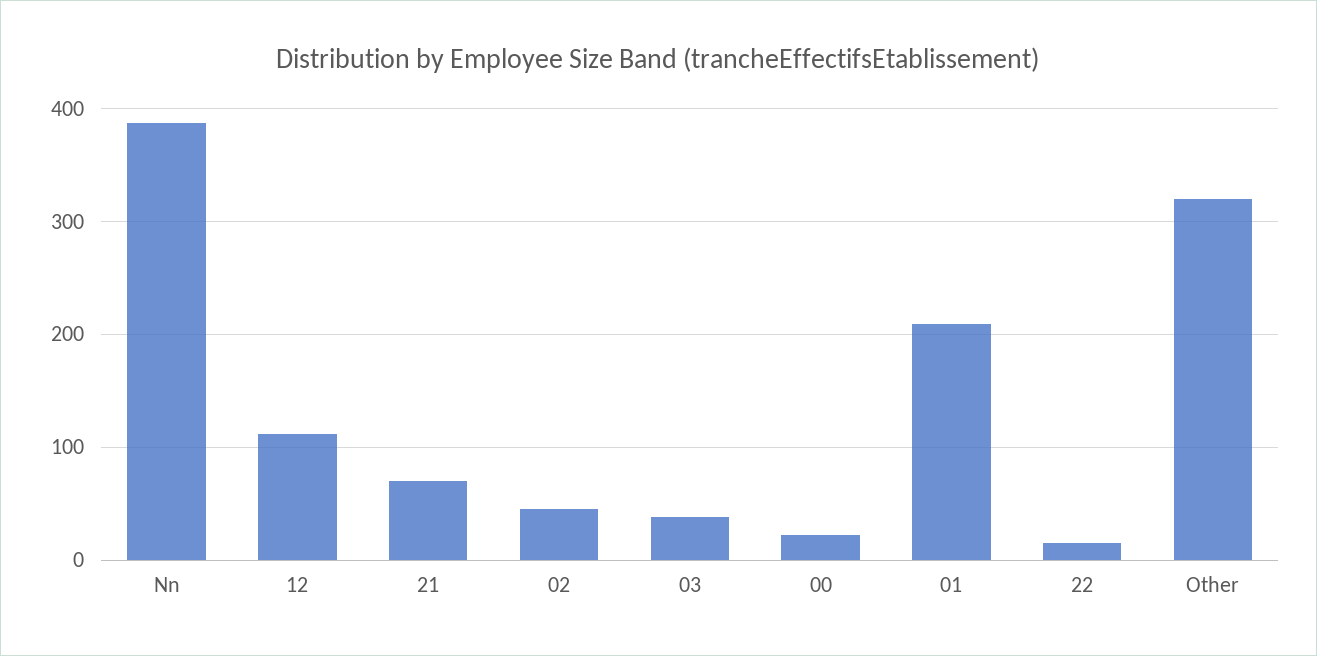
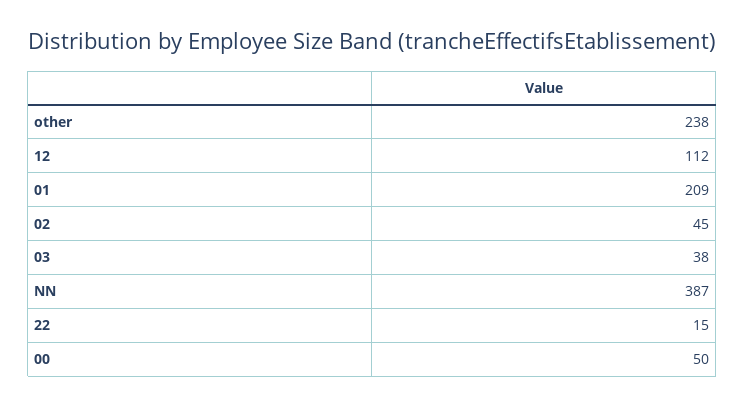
21: 70 -> none
00: 20 -> 50
Other: 320 -> 238

